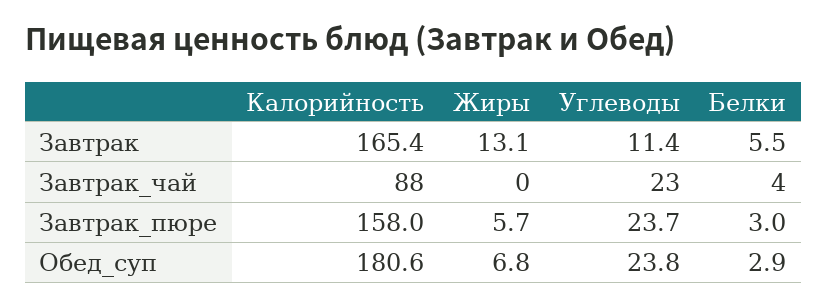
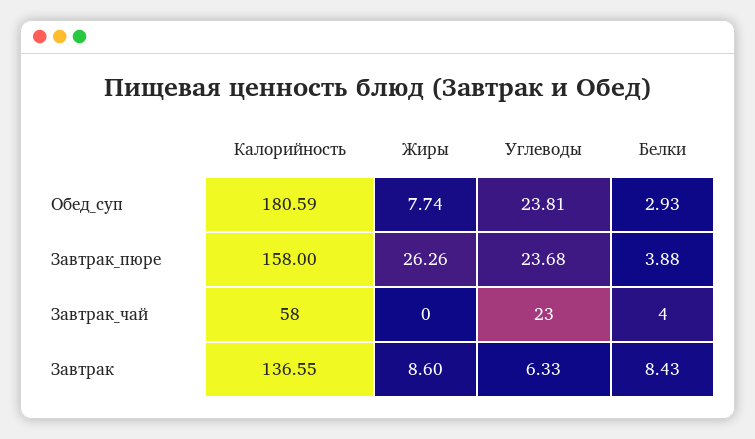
Калорийность, Завтрак: 165.4 -> 136.55
Жиры, Завтрак: 13.1 -> 8.6
Углеводы, Завтрак: 11.4 -> 6.33
Белки, Завтрак: 5.5 -> 8.43
Калорийность, Завтрак_чай: 88 -> 58
Жиры, Завтрак_пюре: 5.7 -> 26.26
Белки, Завтрак_пюре: 3 -> 3.88
Жиры, Обед_суп: 6.8 -> 7.74

